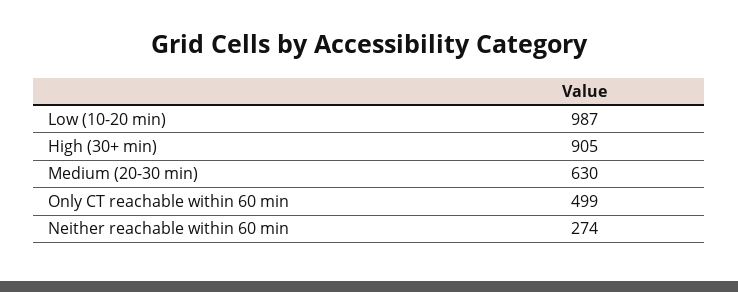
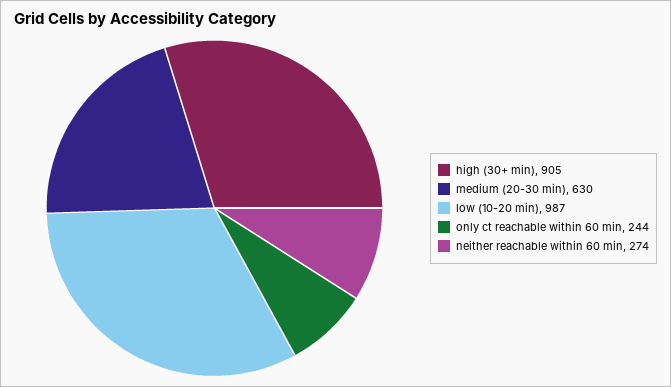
Only CT reachable within 60 min: 499 -> 244

